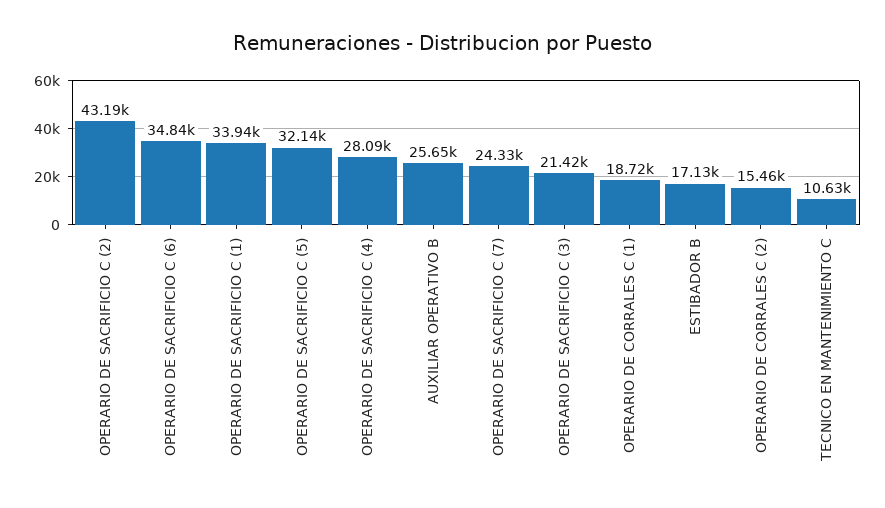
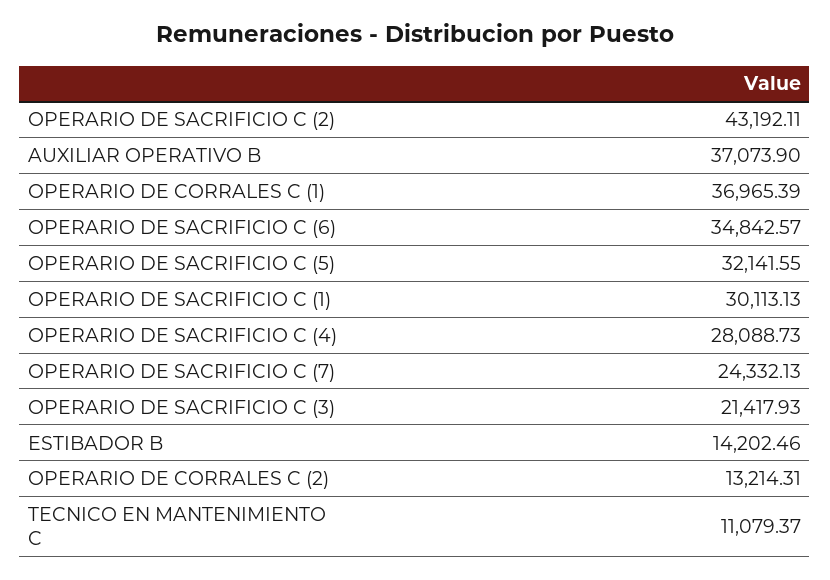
OPERARIO DE SACRIFICIO C (1): 33940 -> 30113.13
AUXILIAR OPERATIVO B: 25650 -> 37073.9
OPERARIO DE CORRALES C (1): 18720 -> 36965.39
ESTIBADOR B: 17130 -> 14202.46
OPERARIO DE CORRALES C (2): 15460 -> 13214.31
TECNICO EN MANTENIMIENTO C: 10630 -> 11079.37

